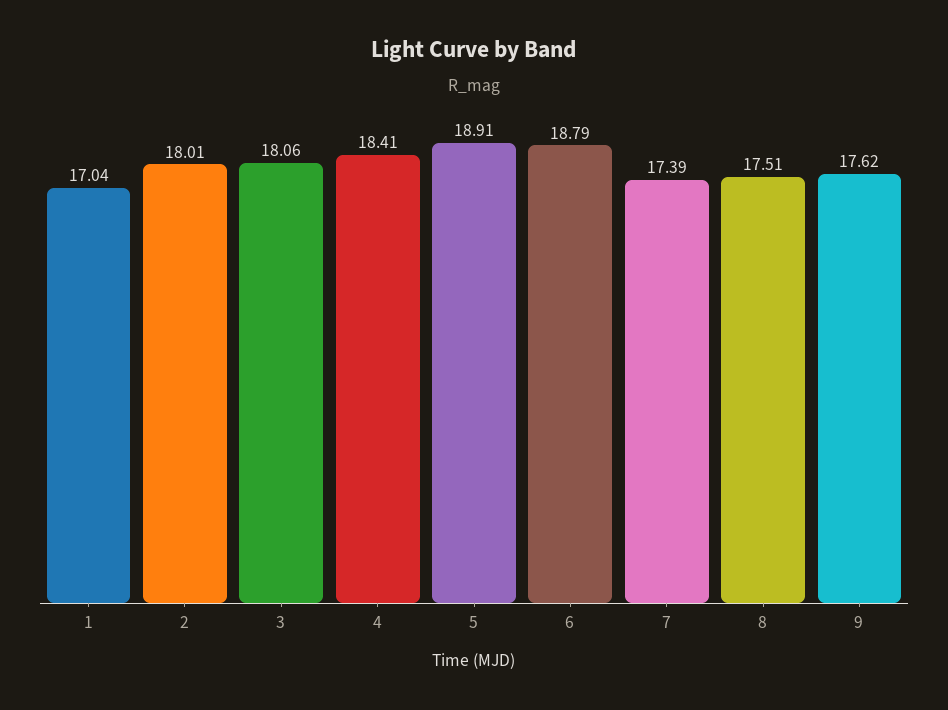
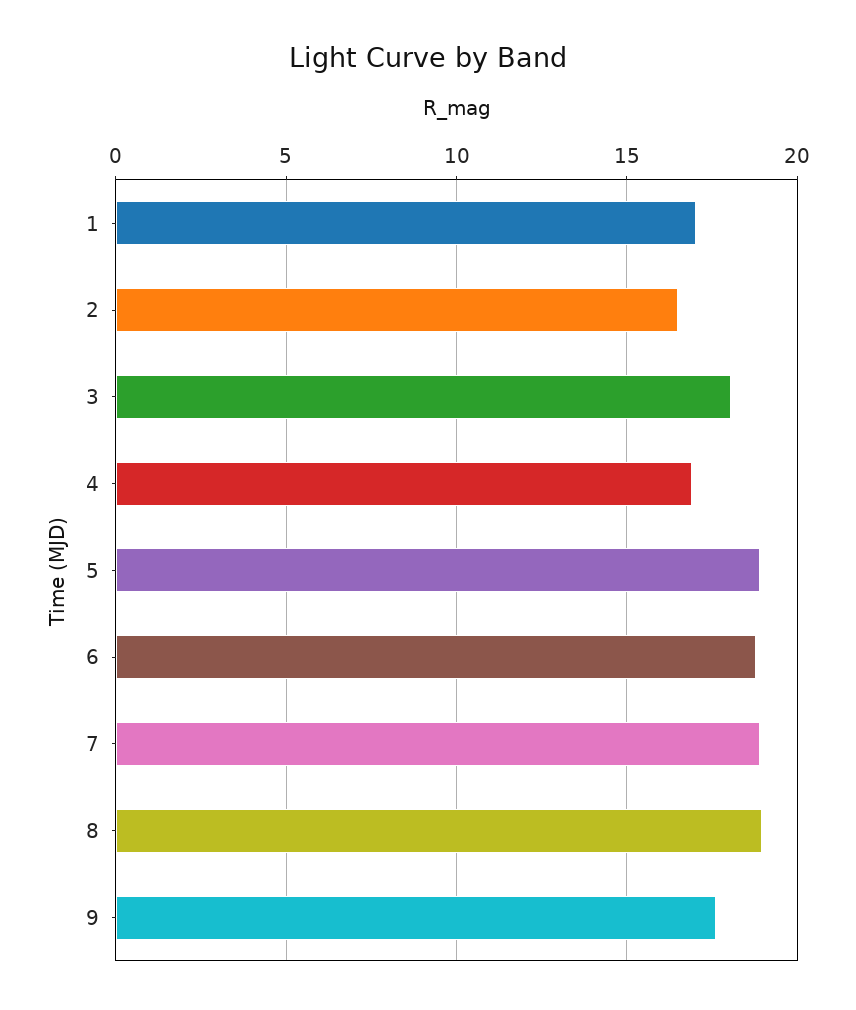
2: 18.01 -> 16.5
4: 18.41 -> 17
7: 17.39 -> 19
8: 17.51 -> 19

